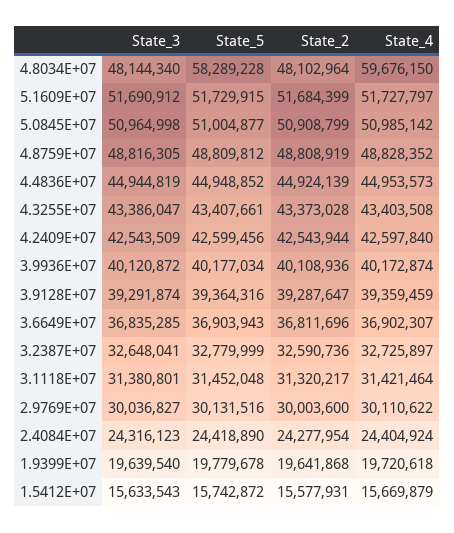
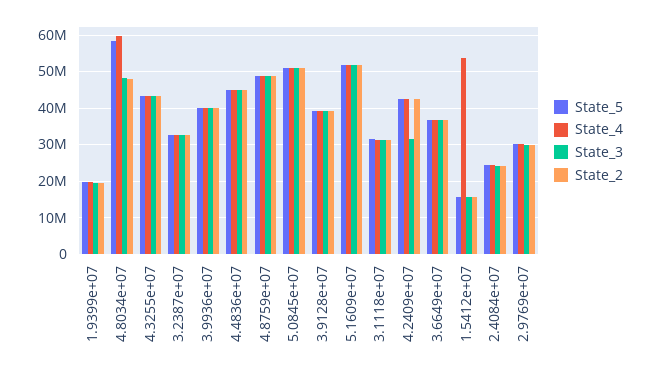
State_3, 4.2409E+07: 42543509 -> 32000000
State_4, 1.5412E+07: 15669879 -> 54000000

